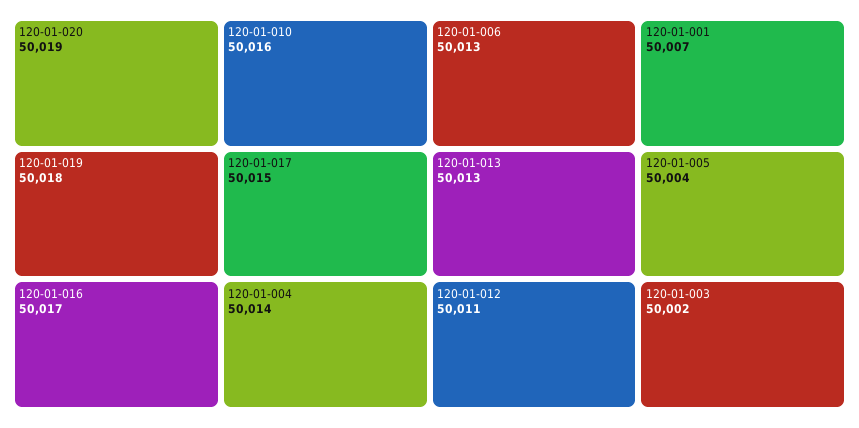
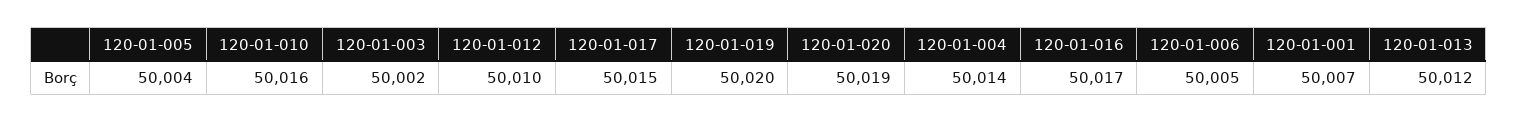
120-01-019: 50018 -> 50020
120-01-006: 50013 -> 50005
120-01-013: 50013 -> 50012
120-01-012: 50011 -> 50010

